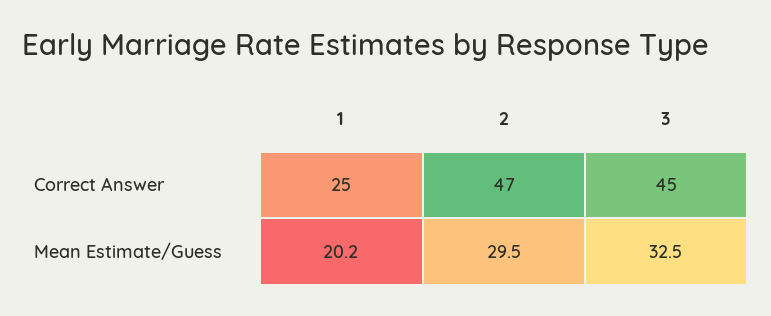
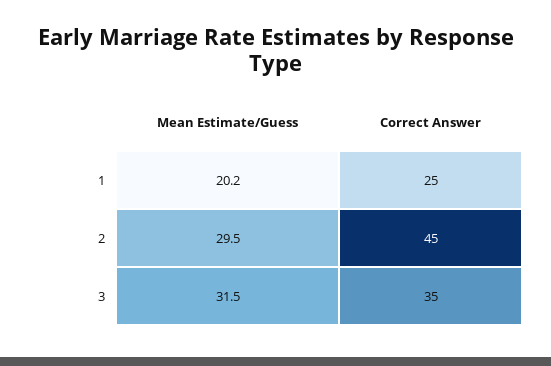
2, Correct Answer: 47 -> 45
3, Correct Answer: 45 -> 35
3, Mean Estimate/Guess: 32.5 -> 31.5

